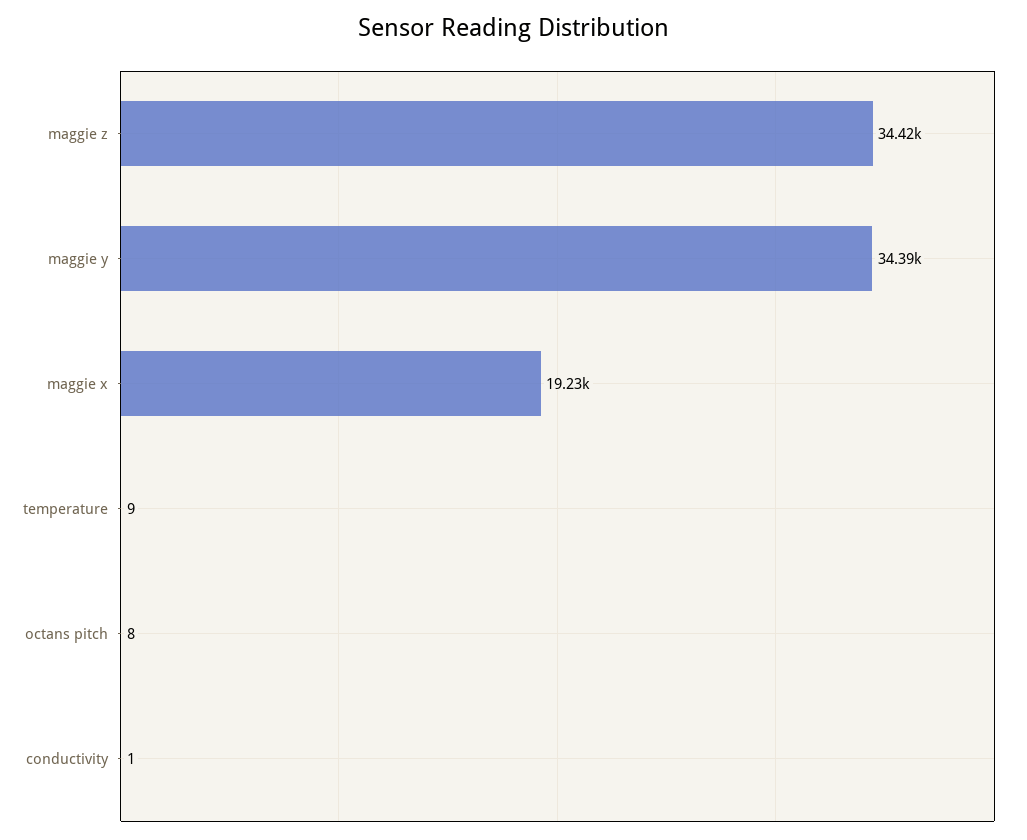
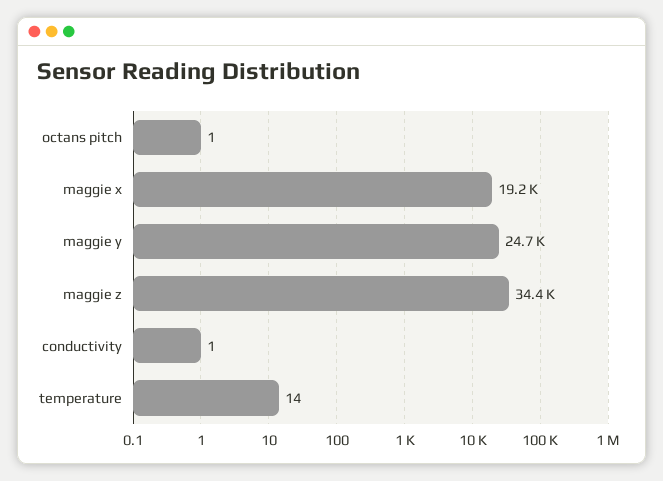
maggie y: 34390 -> 24700
temperature: 9 -> 14
octans pitch: 8 -> 1

